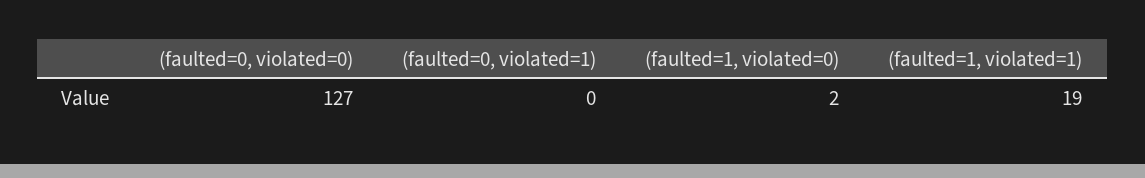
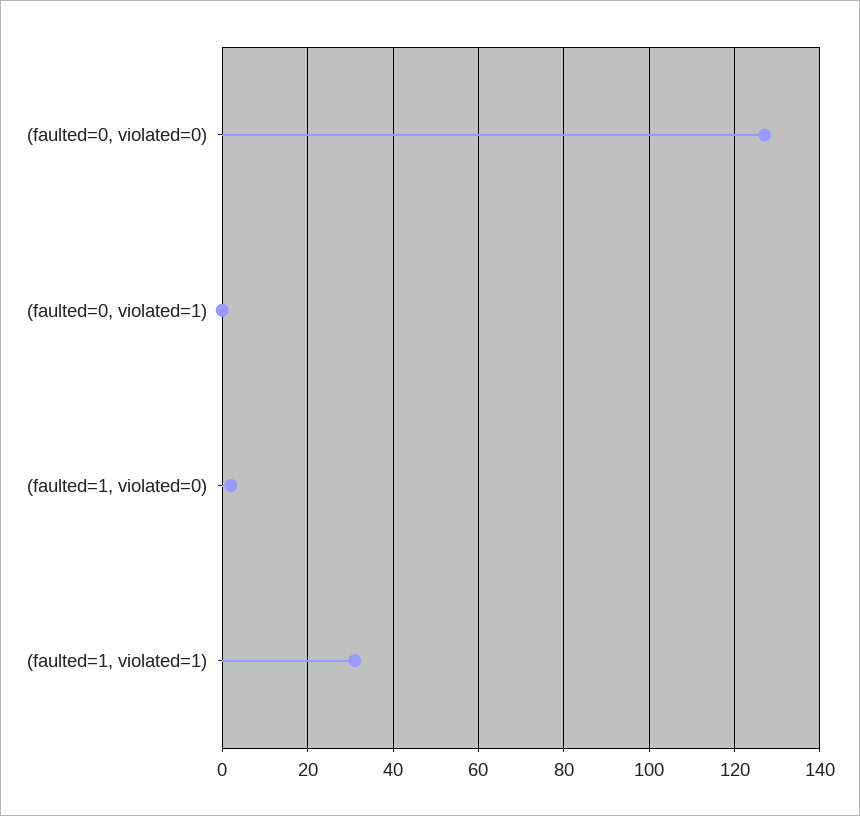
(faulted=1, violated=1): 19 -> 30

